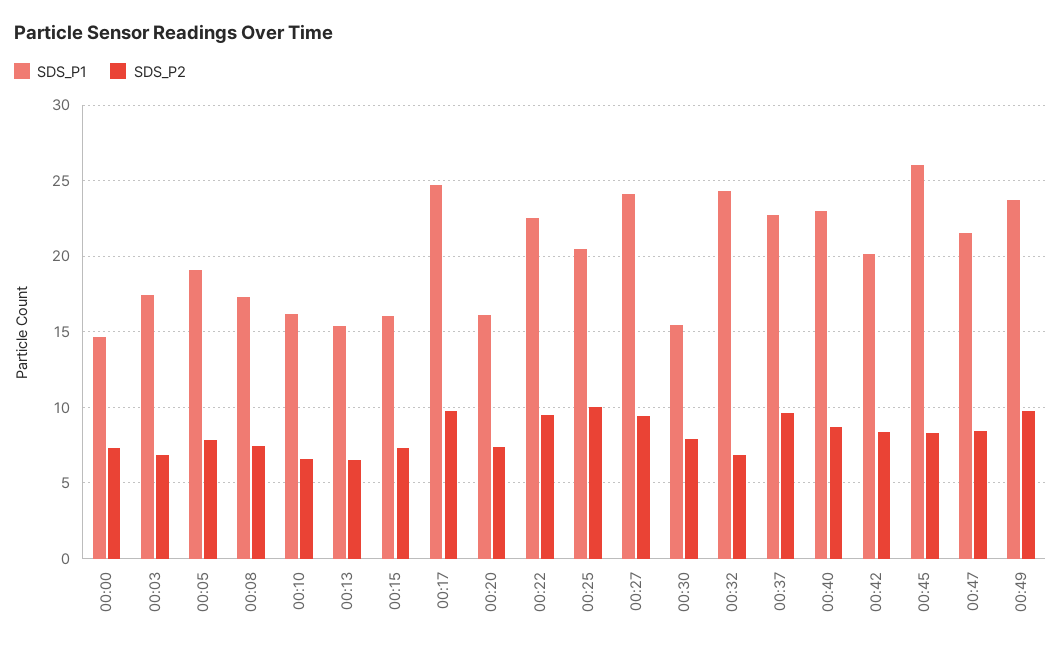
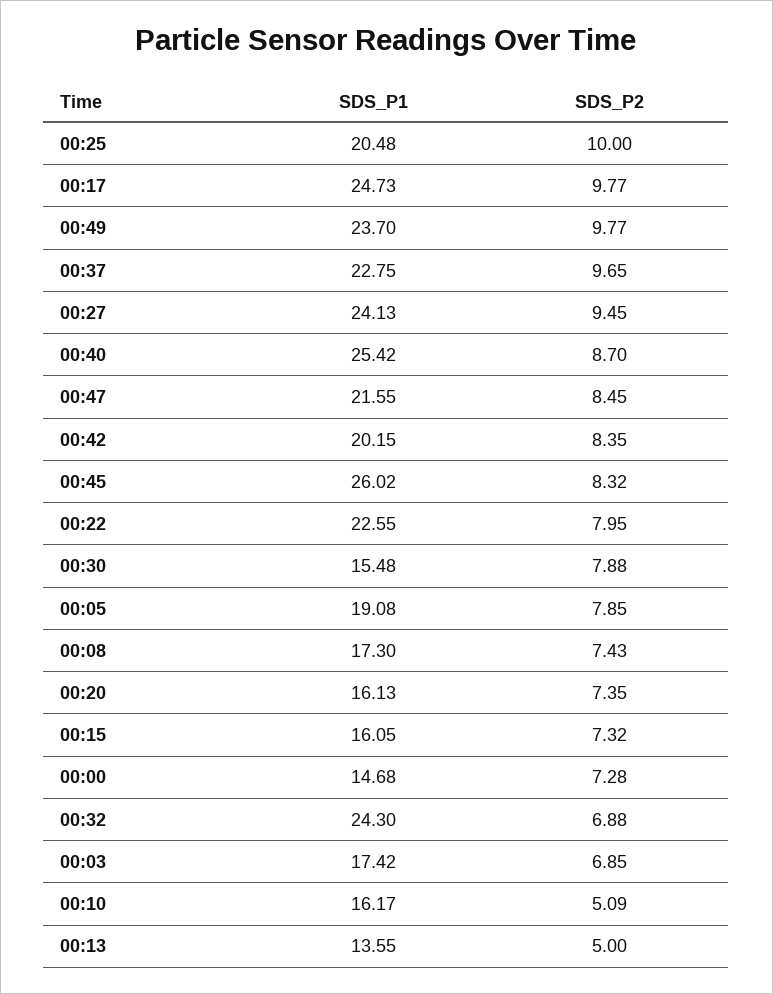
SDS_P2, 00:10: 6.5 -> 5.09
SDS_P1, 00:13: 15.5 -> 13.55
SDS_P2, 00:13: 6.5 -> 5
SDS_P2, 00:22: 9.5 -> 7.95
SDS_P1, 00:40: 23 -> 25.42

